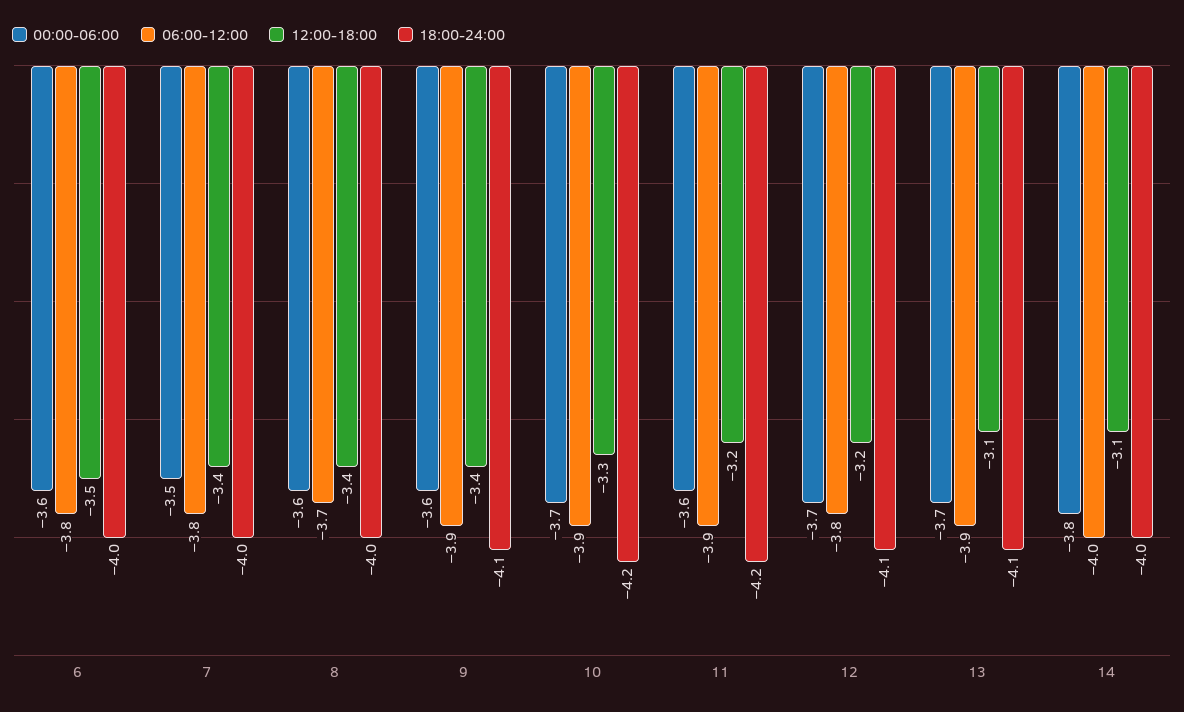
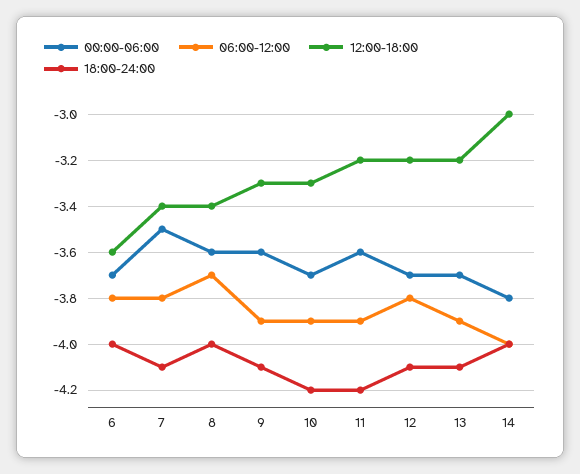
00:00-06:00, 6: -3.6 -> -3.7
12:00-18:00, 6: -3.5 -> -3.6
18:00-24:00, 7: -4 -> -4.1
12:00-18:00, 9: -3.4 -> -3.3
12:00-18:00, 13: -3.1 -> -3.2
12:00-18:00, 14: -3.1 -> -3

